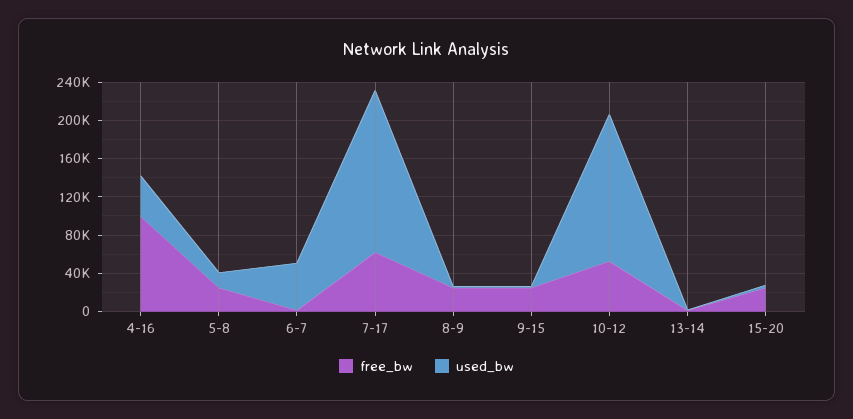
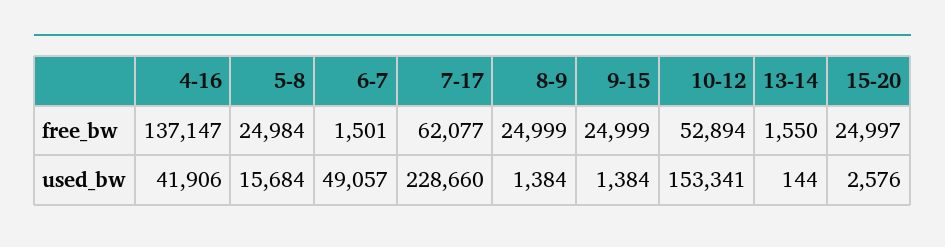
free_bw, 4-16: 100000 -> 137147
used_bw, 7-17: 170000 -> 228660

